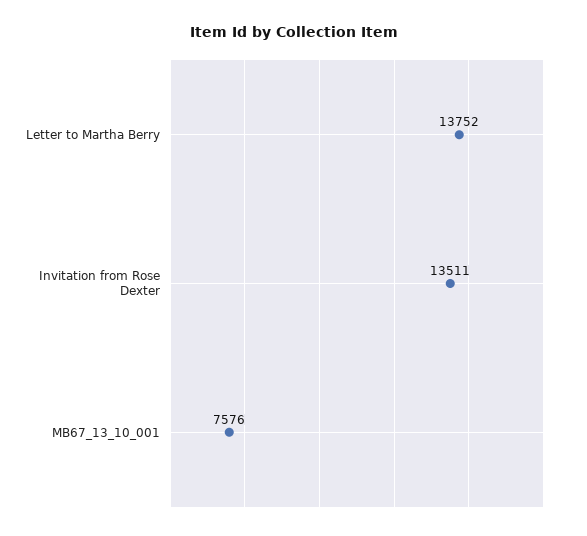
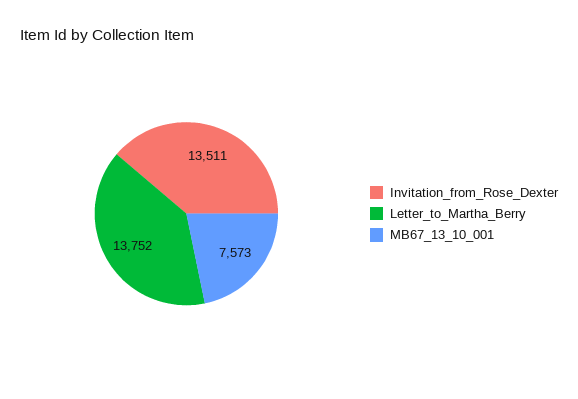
MB67_13_10_001: 7576 -> 7573

